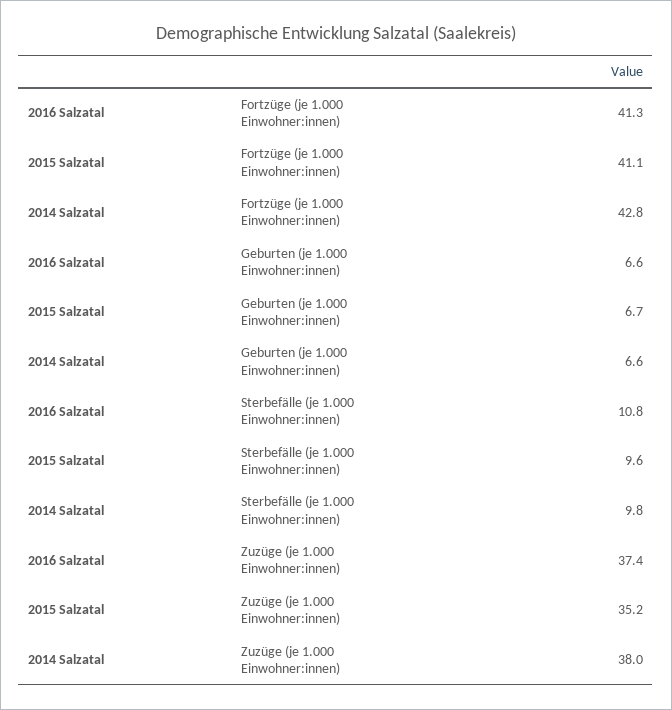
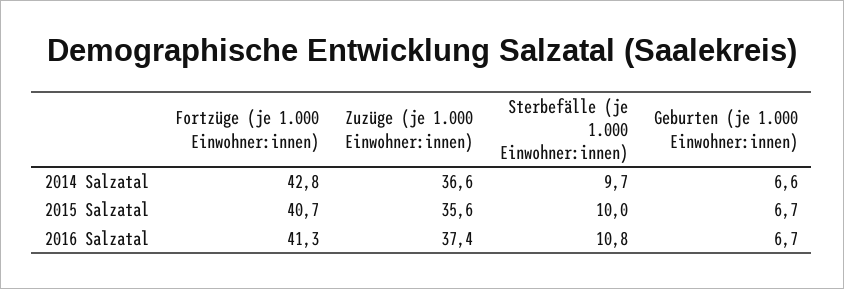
2015 Salzatal, Fortzüge (je 1.000 Einwohner:innen): 41.1 -> 40.7
2016 Salzatal, Geburten (je 1.000 Einwohner:innen): 6.6 -> 6.7
2015 Salzatal, Sterbefälle (je 1.000 Einwohner:innen): 9.6 -> 10
2014 Salzatal, Sterbefälle (je 1.000 Einwohner:innen): 9.8 -> 9.7
2015 Salzatal, Zuzüge (je 1.000 Einwohner:innen): 35.2 -> 35.6
2014 Salzatal, Zuzüge (je 1.000 Einwohner:innen): 38 -> 36.6

